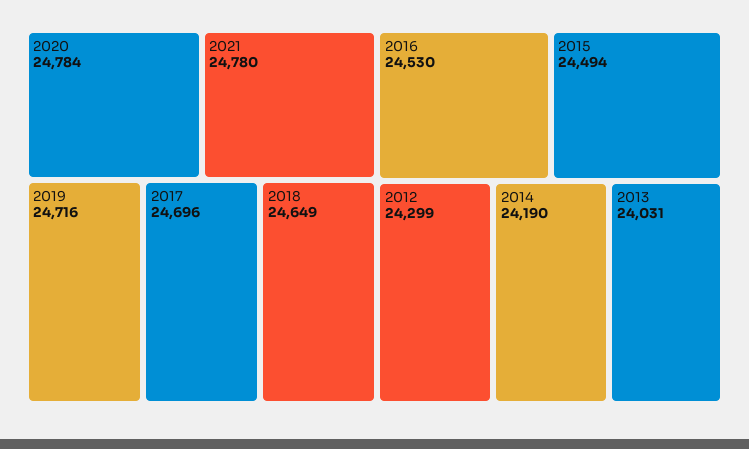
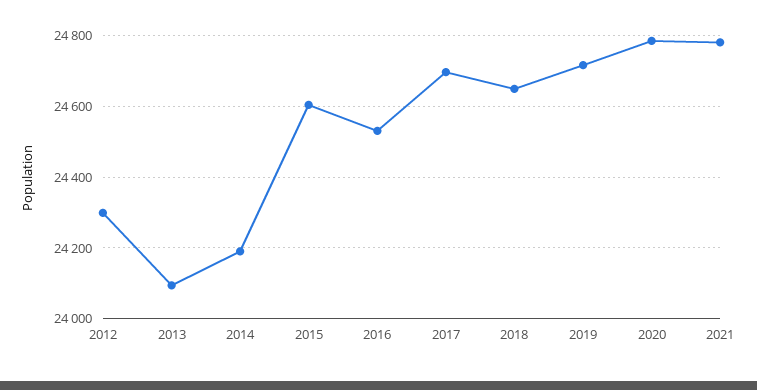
2015: 24494 -> 24600
2013: 24031 -> 24100

